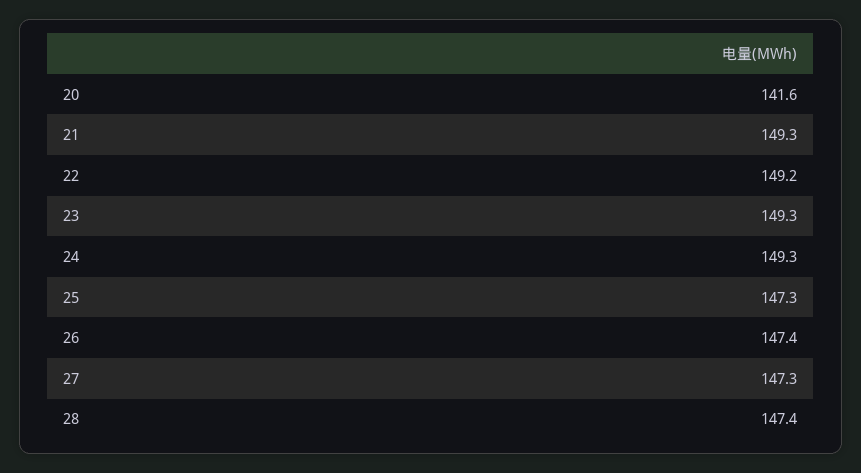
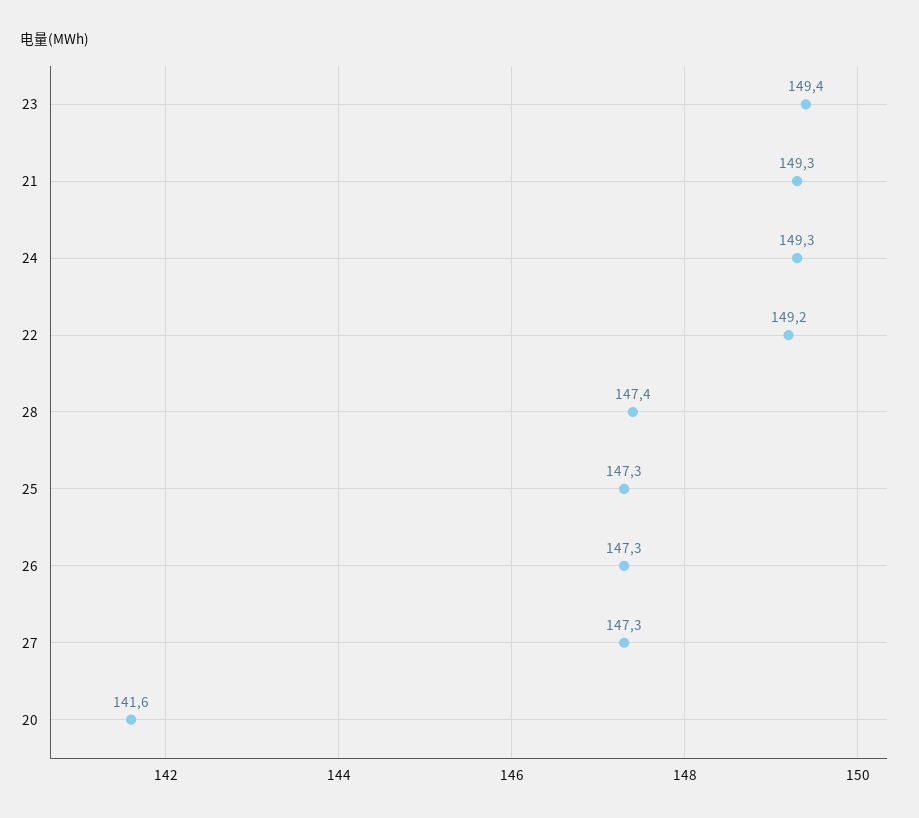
23: 149.3 -> 149.4
26: 147.4 -> 147.3

